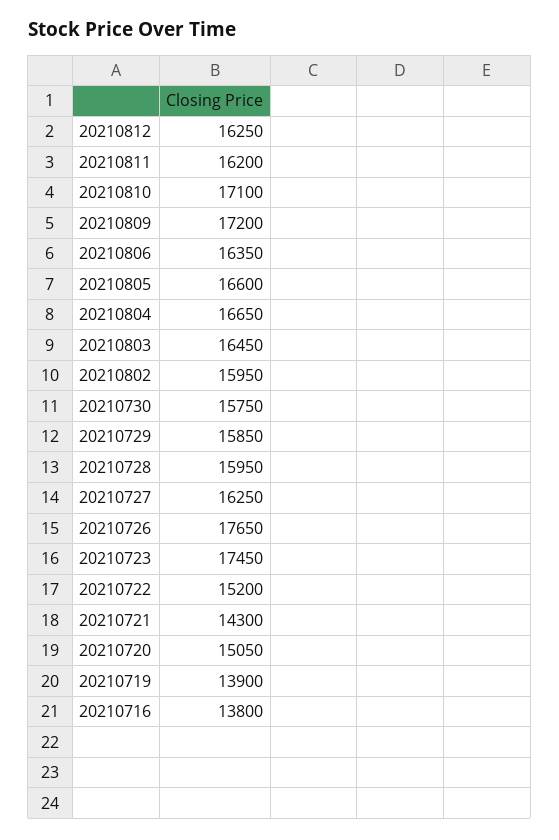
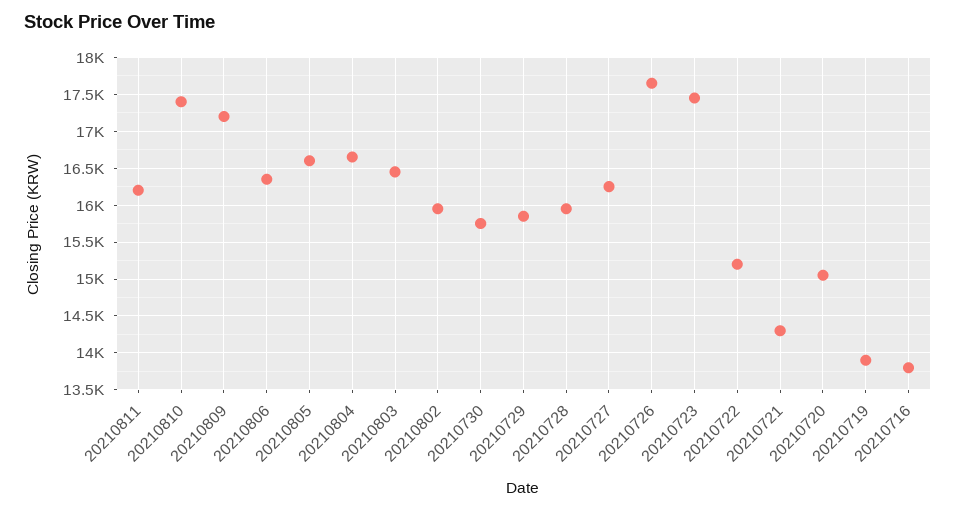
20210812: 16250 -> none
20210810: 17100 -> 17400

